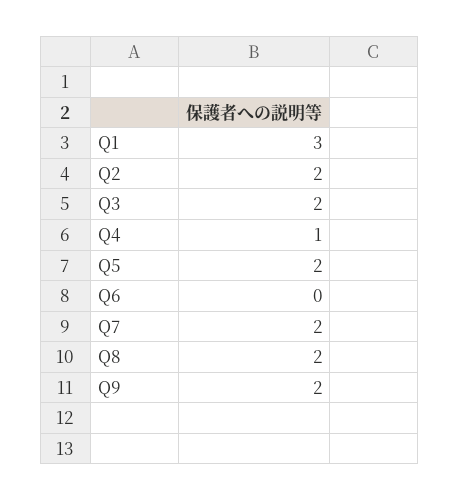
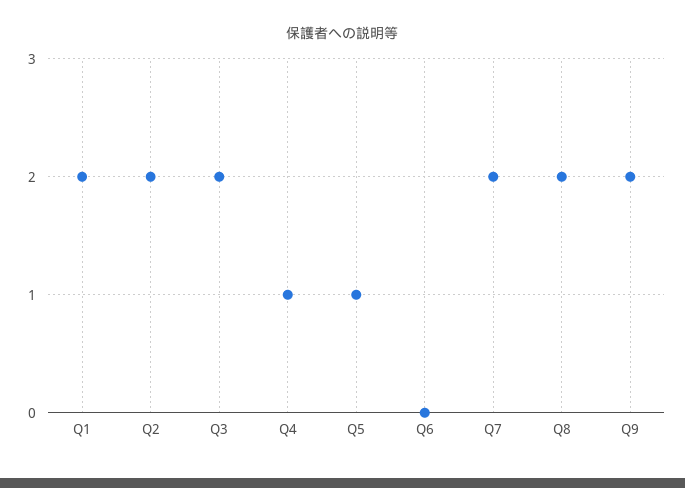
Q1: 3 -> 2
Q5: 2 -> 1

